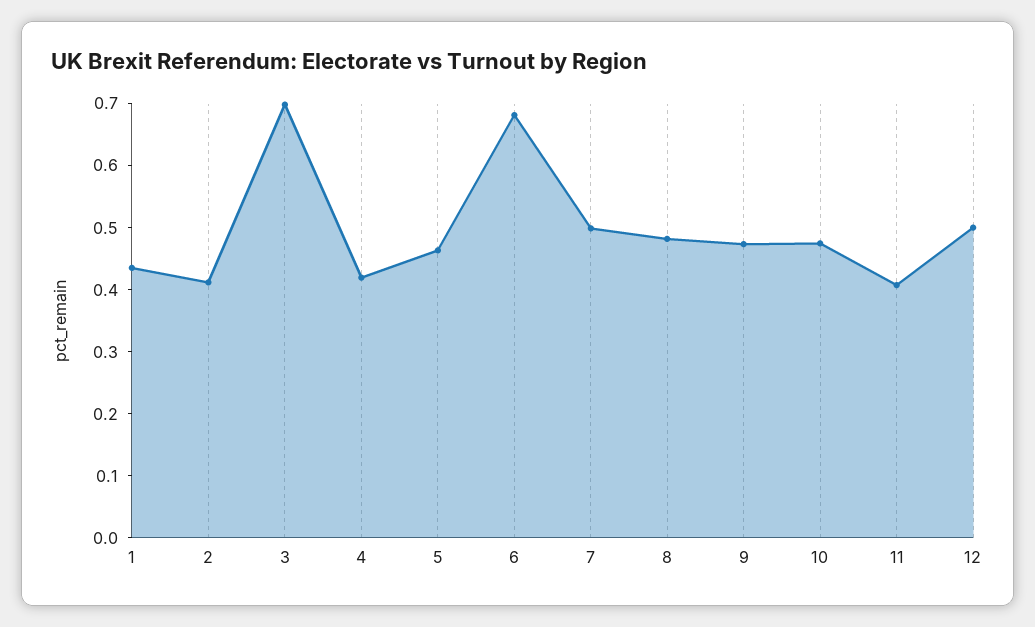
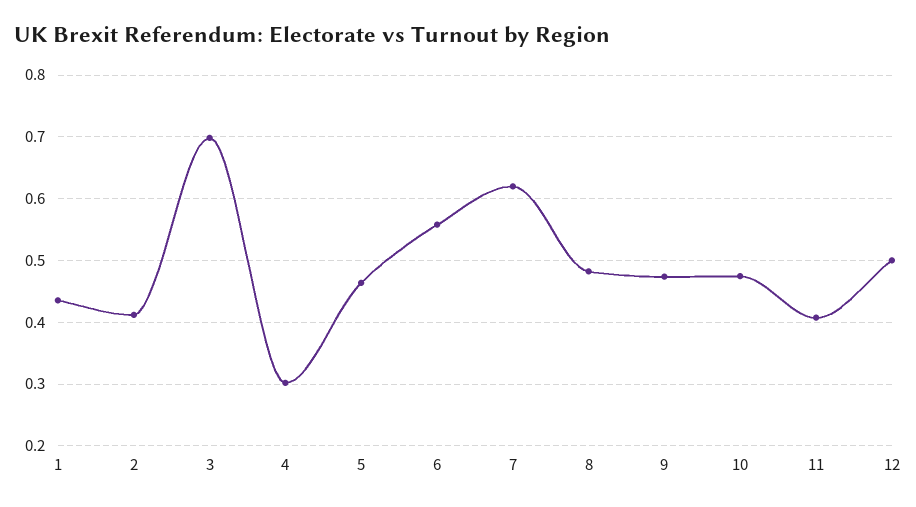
4: 0.42 -> 0.3
6: 0.68 -> 0.56
7: 0.5 -> 0.62

